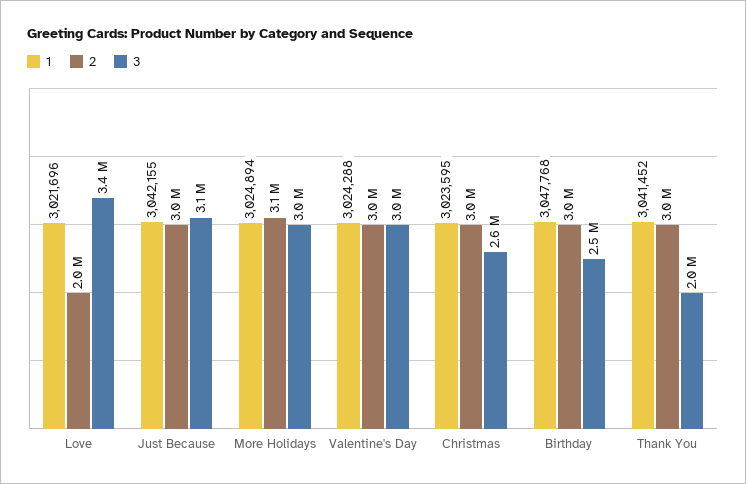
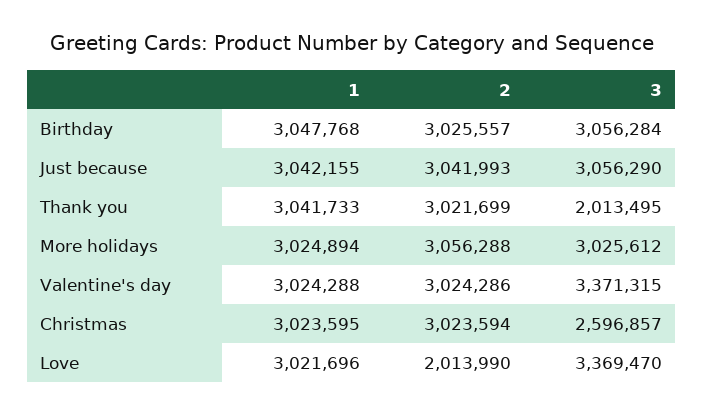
3, Valentine's Day: 3000000 -> 3371315
3, Birthday: 2500000 -> 3056284
1, Thank You: 3041452 -> 3041733

